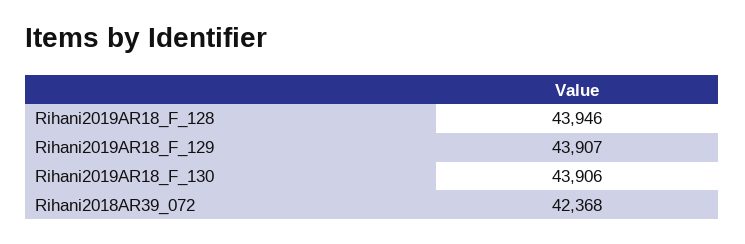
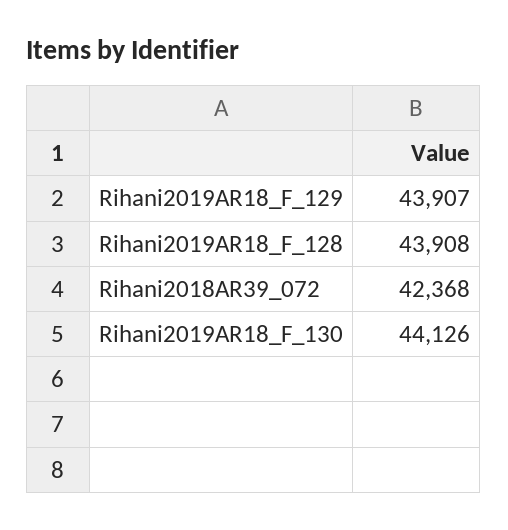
Rihani2019AR18_F_128: 43946 -> 43908
Rihani2019AR18_F_130: 43906 -> 44126

